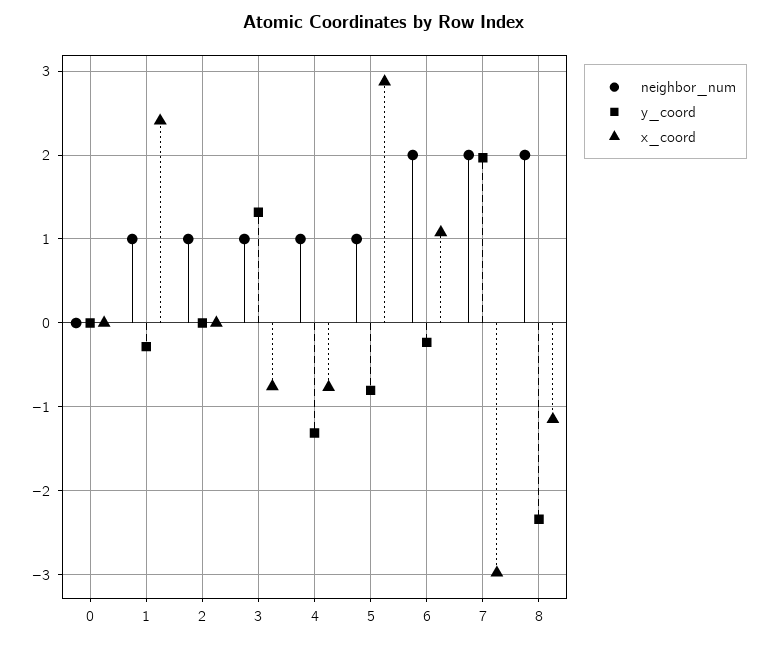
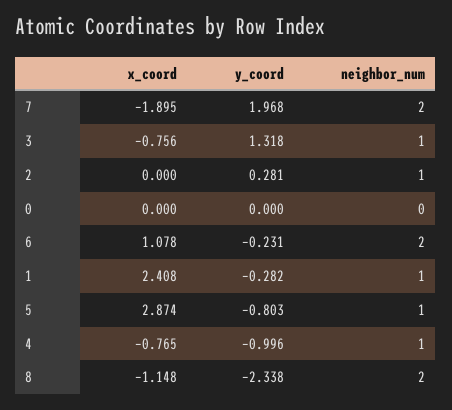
y_coord, 2: 0 -> 0.281
y_coord, 4: -1.3 -> -0.996
x_coord, 7: -3 -> -1.895

